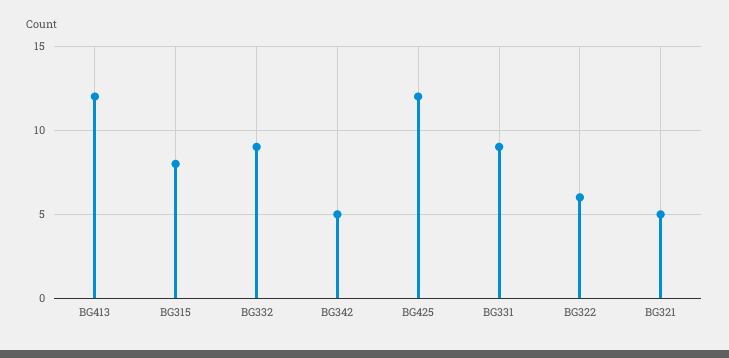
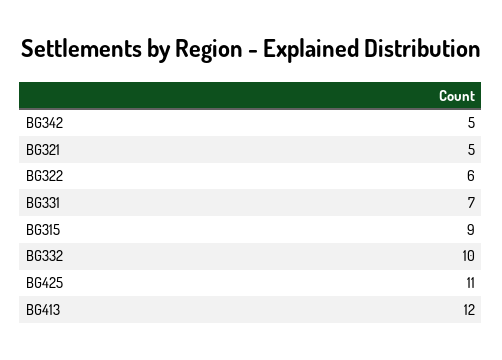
BG315: 8 -> 9
BG332: 9 -> 10
BG425: 12 -> 11
BG331: 9 -> 7

